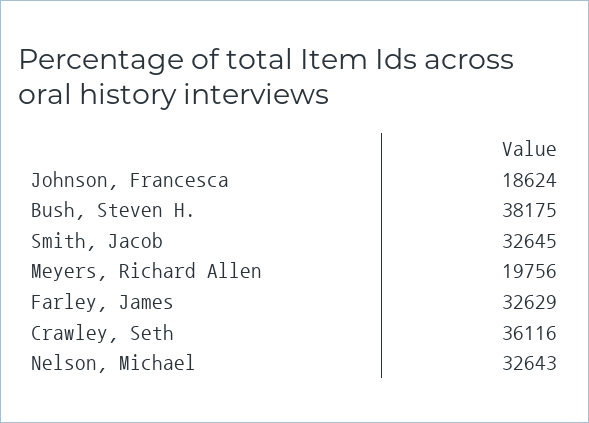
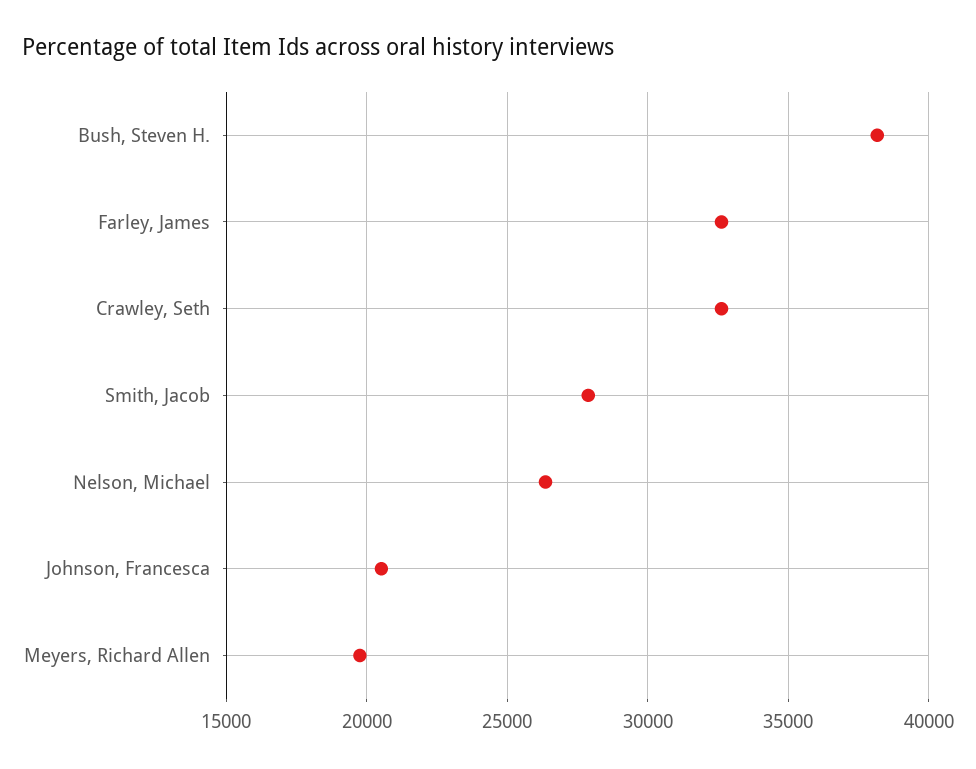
Johnson, Francesca: 18624 -> 20500
Smith, Jacob: 32645 -> 28000
Crawley, Seth: 36116 -> 32500
Nelson, Michael: 32643 -> 26500

